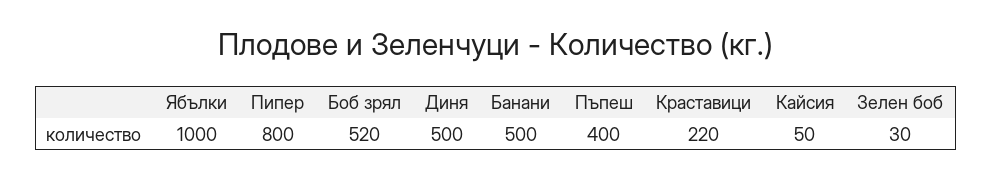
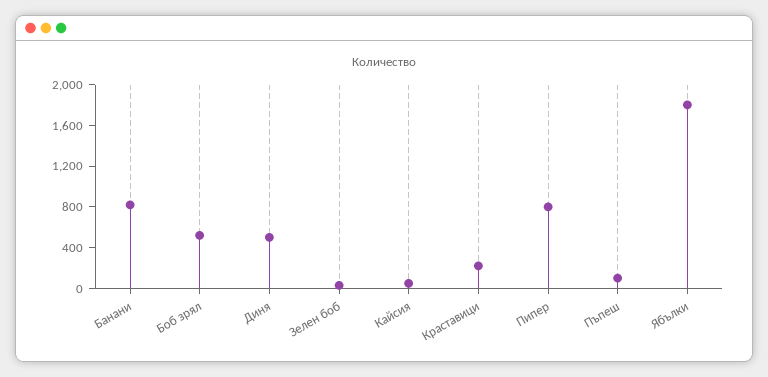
Ябълки: 1000 -> 1800
Банани: 500 -> 800
Пъпеш: 400 -> 100

